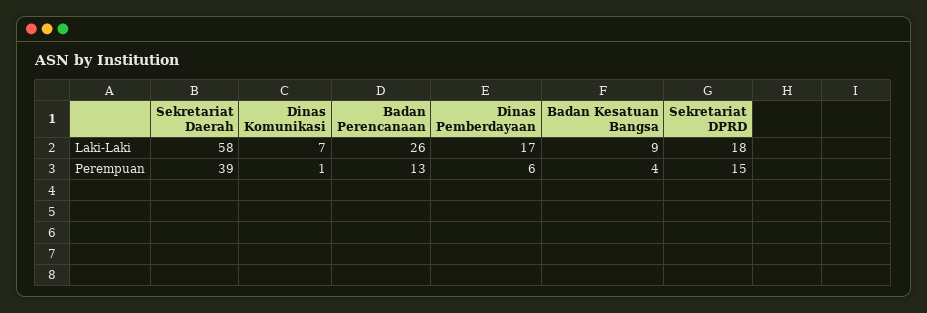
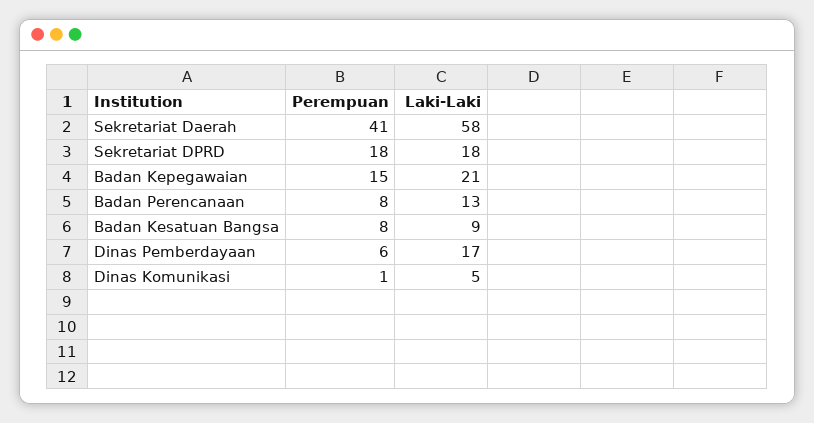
Dinas Komunikasi, Laki-Laki: 7 -> 5
Badan Perencanaan, Laki-Laki: 26 -> 13
Sekretariat Daerah, Perempuan: 39 -> 41
Badan Perencanaan, Perempuan: 13 -> 8
Badan Kesatuan Bangsa, Perempuan: 4 -> 8
Sekretariat DPRD, Perempuan: 15 -> 18
Badan Kepegawaian, Perempuan: none -> 15
Badan Kepegawaian, Laki-Laki: none -> 21

